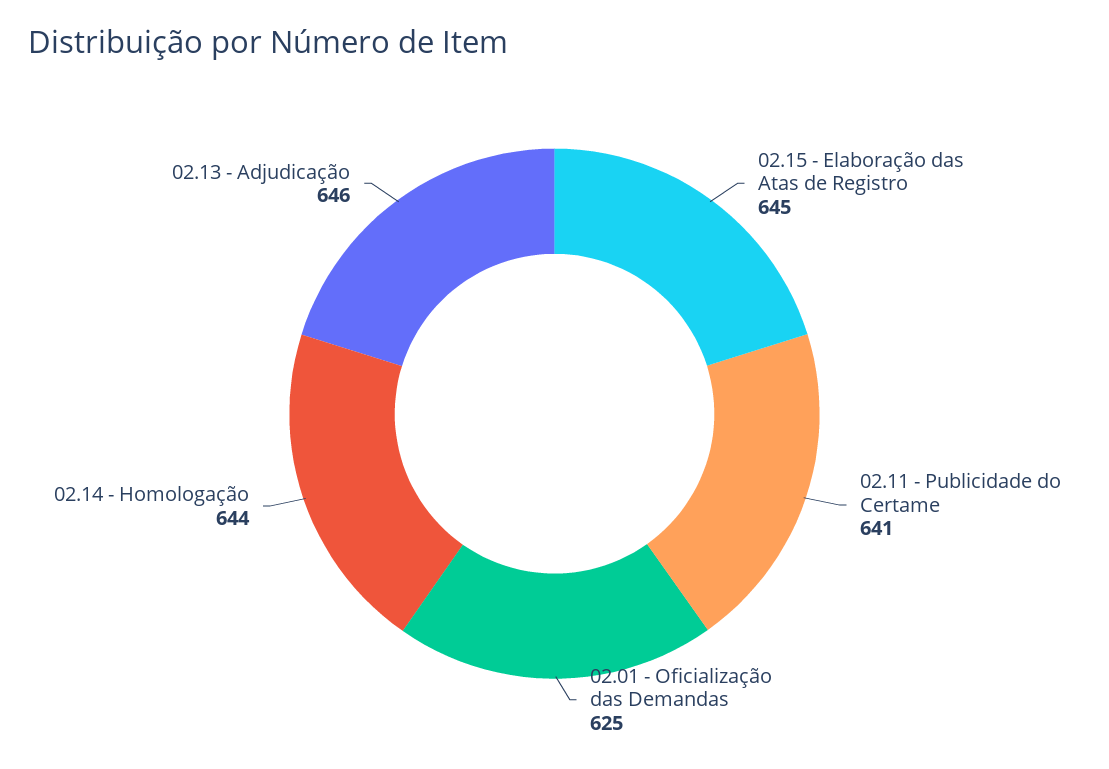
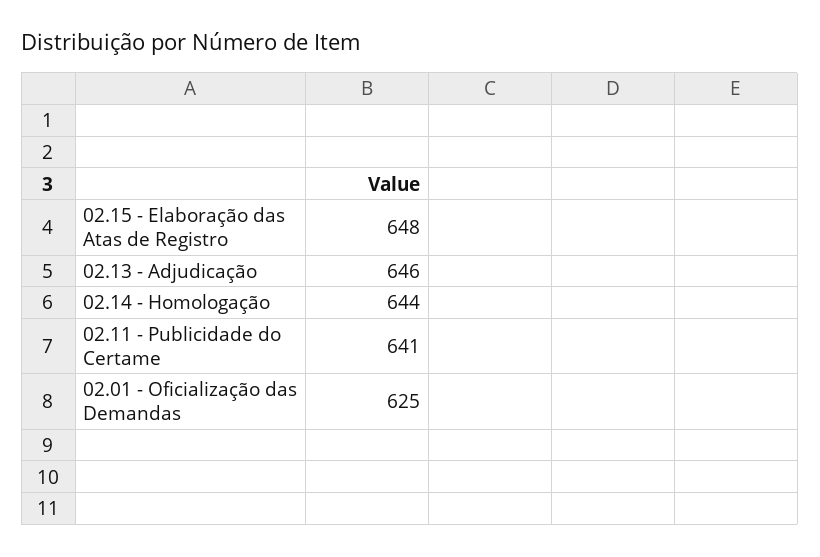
02.15 - Elaboração das Atas de Registro: 645 -> 648

